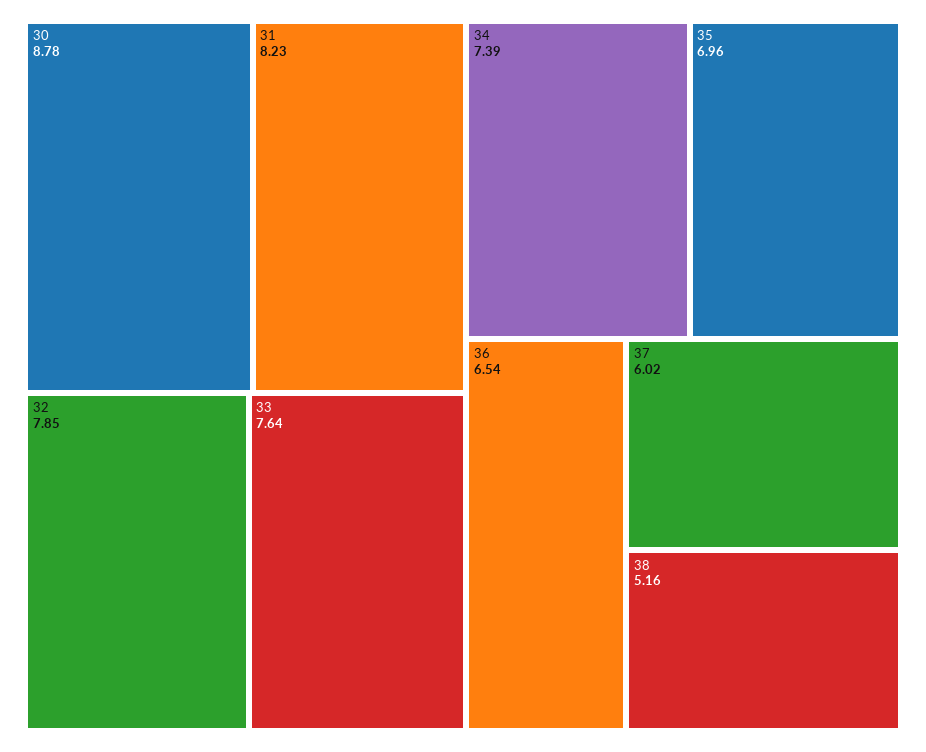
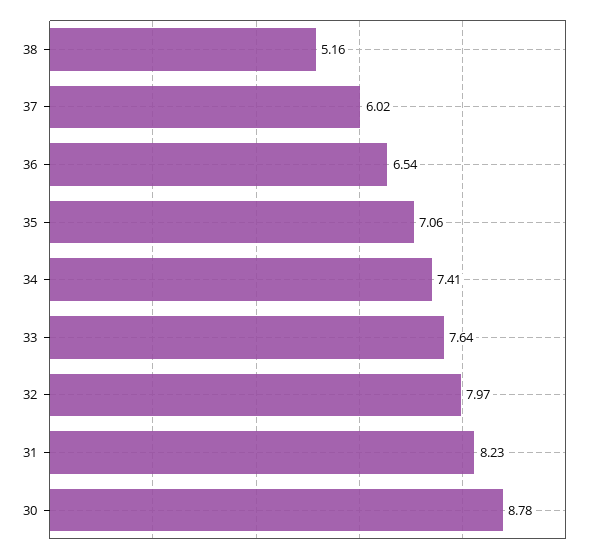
32: 7.85 -> 7.97
34: 7.39 -> 7.41
35: 6.96 -> 7.06

